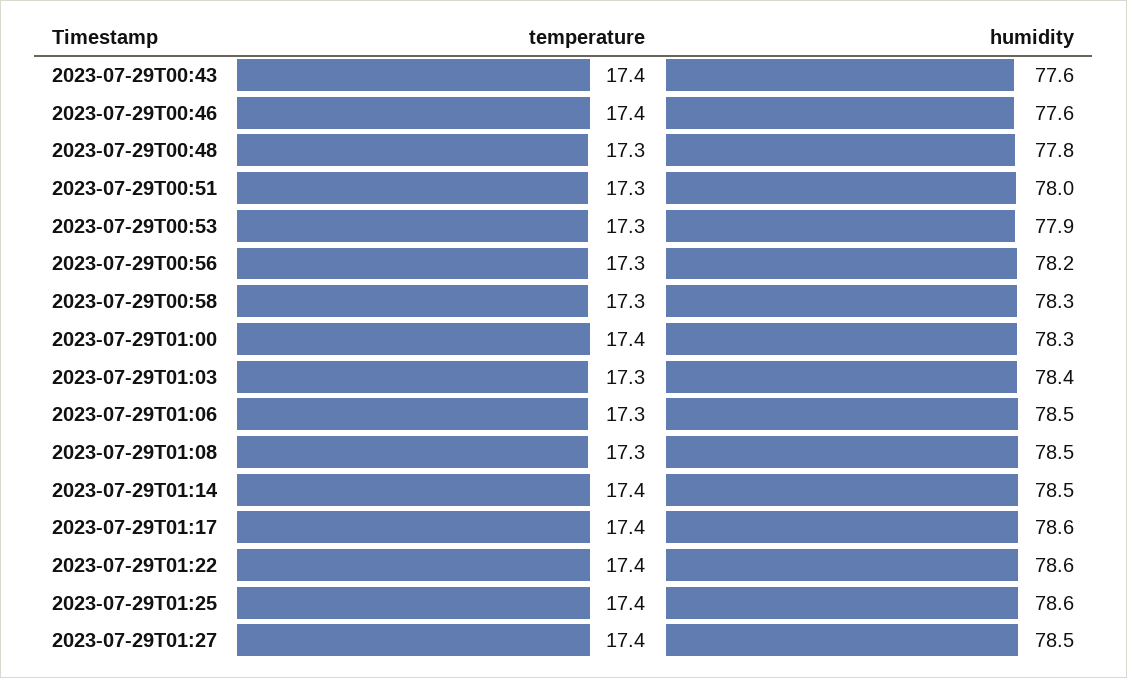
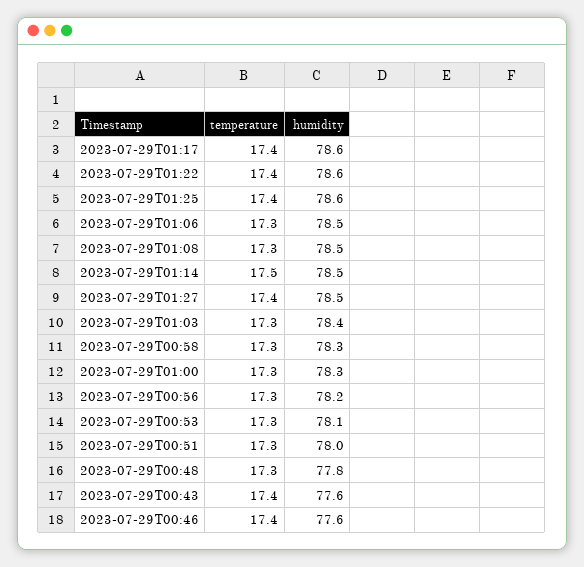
humidity, 2023-07-29T00:53: 77.9 -> 78.1
temperature, 2023-07-29T01:00: 17.4 -> 17.3
temperature, 2023-07-29T01:14: 17.4 -> 17.5

